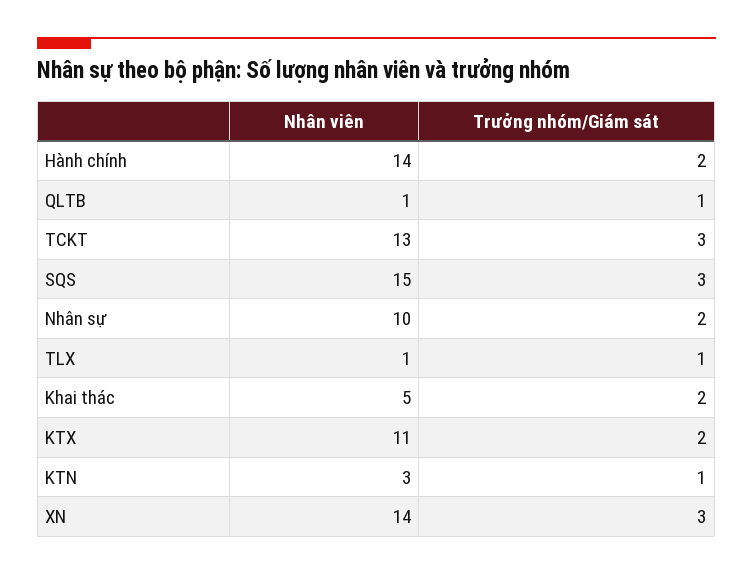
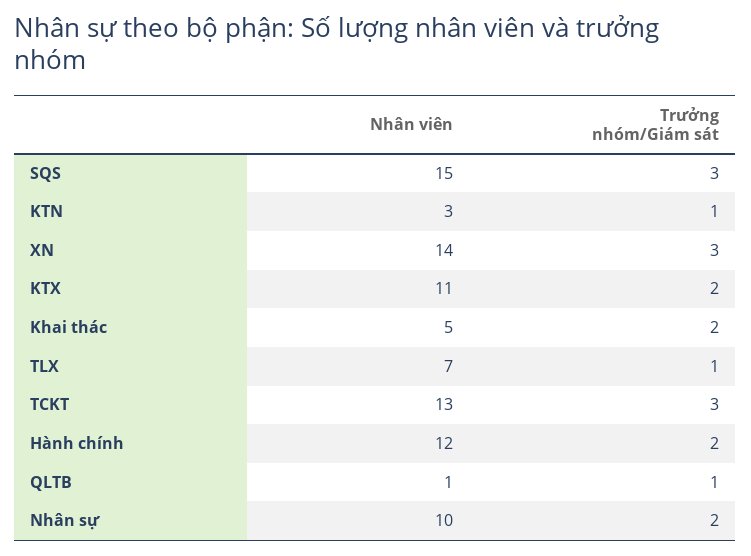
Nhân viên, Hành chính: 14 -> 12
Nhân viên, TLX: 1 -> 7

